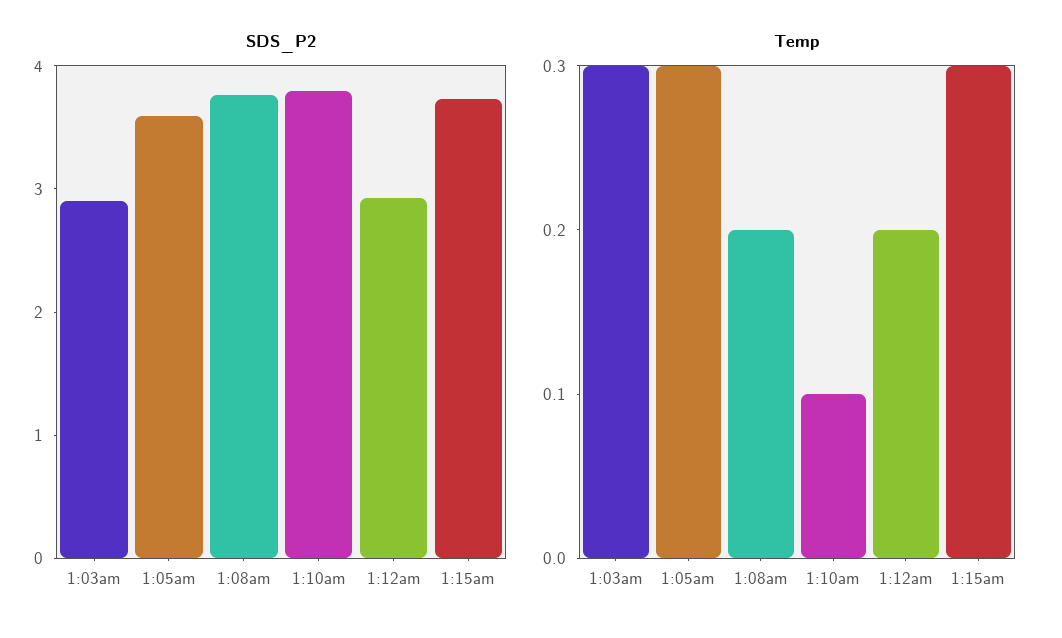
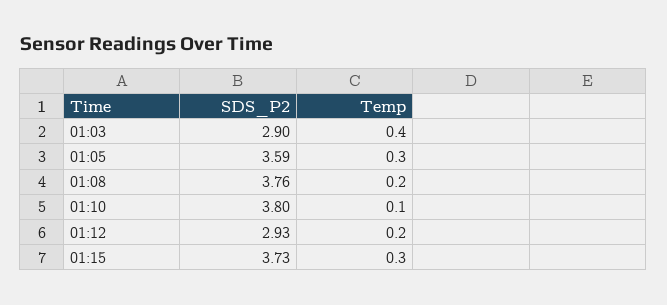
Temp, 1:03am: 0.3 -> 0.4

